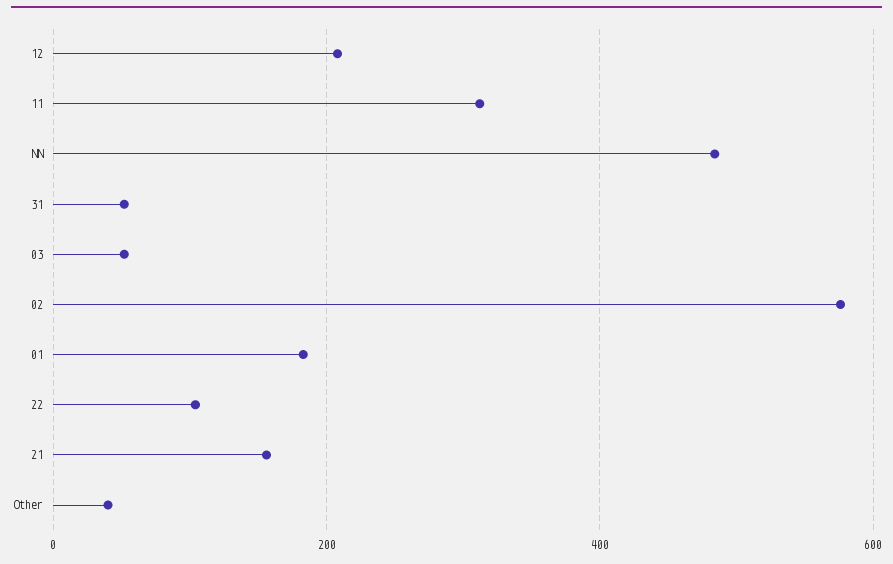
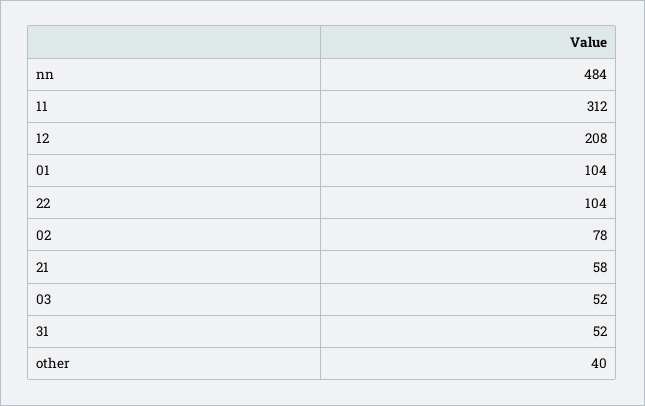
02: 580 -> 78
01: 180 -> 104
21: 160 -> 58

